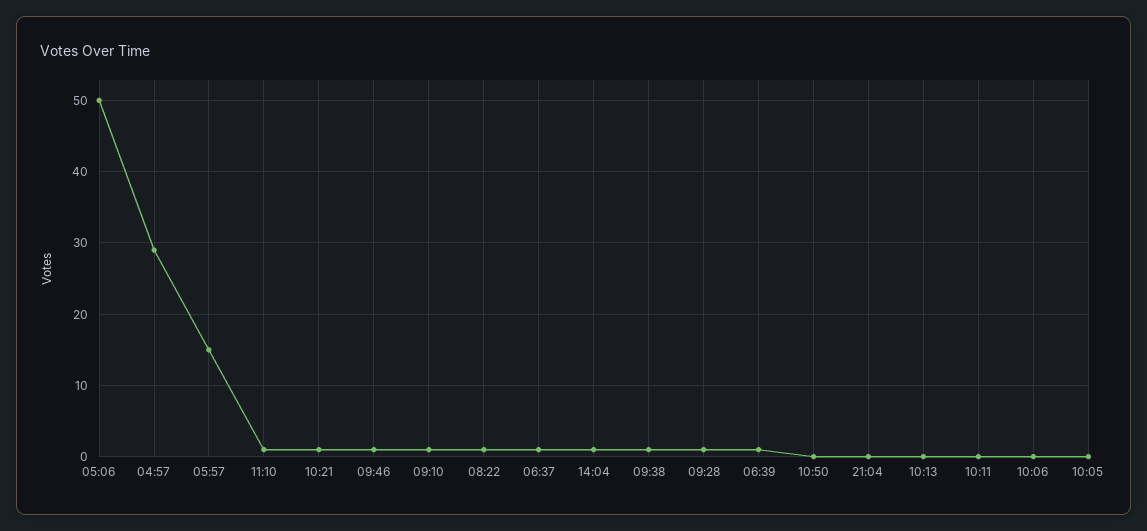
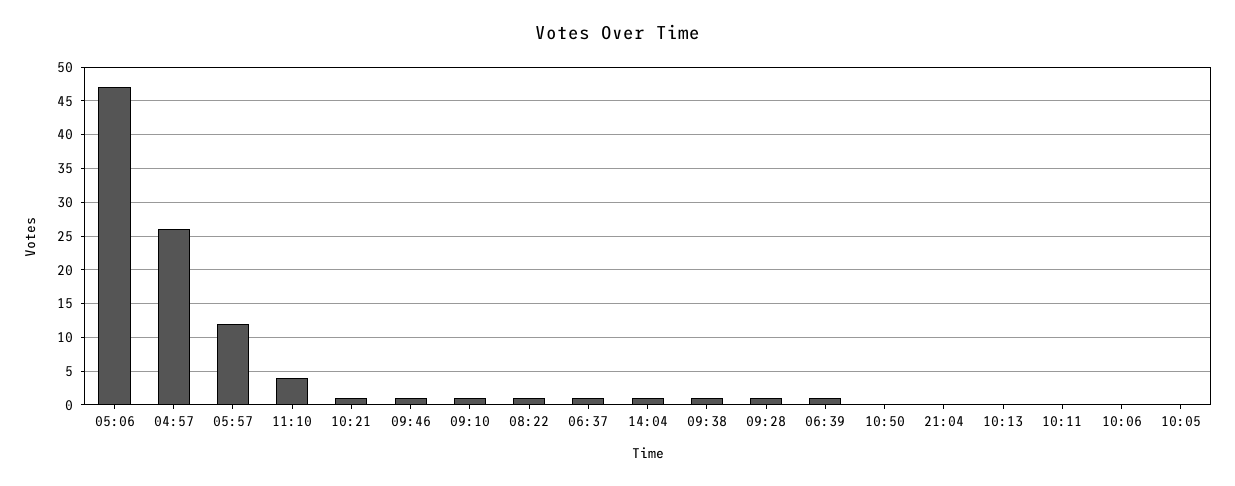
05:06: 50 -> 47
04:57: 29 -> 26
05:57: 15 -> 12
11:10: 1 -> 4

